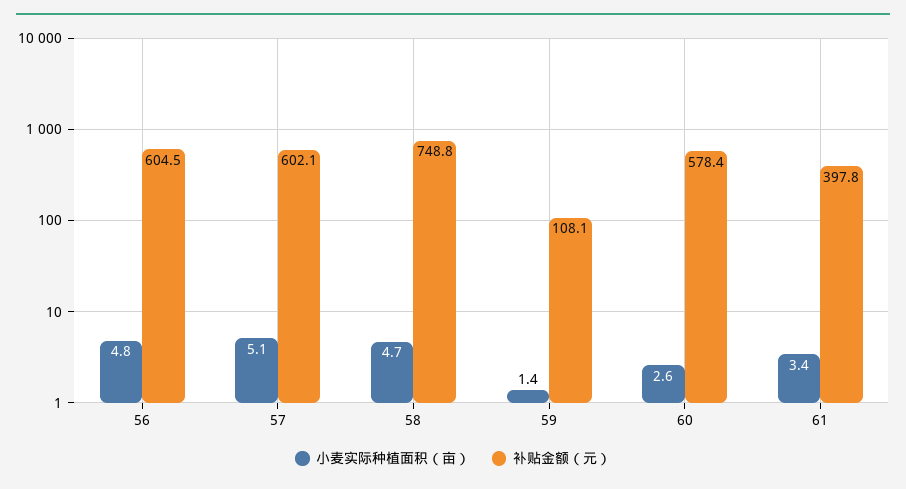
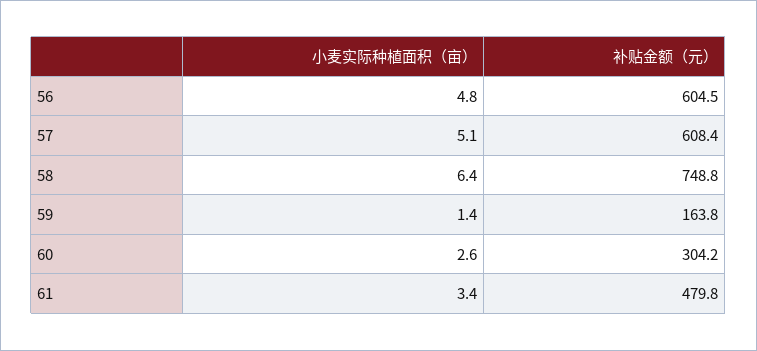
补贴金额（元）, 57: 602.1 -> 608.4
小麦实际种植面积（亩）, 58: 4.7 -> 6.4
补贴金额（元）, 59: 108.1 -> 163.8
补贴金额（元）, 60: 578.4 -> 304.2
补贴金额（元）, 61: 397.8 -> 479.8

